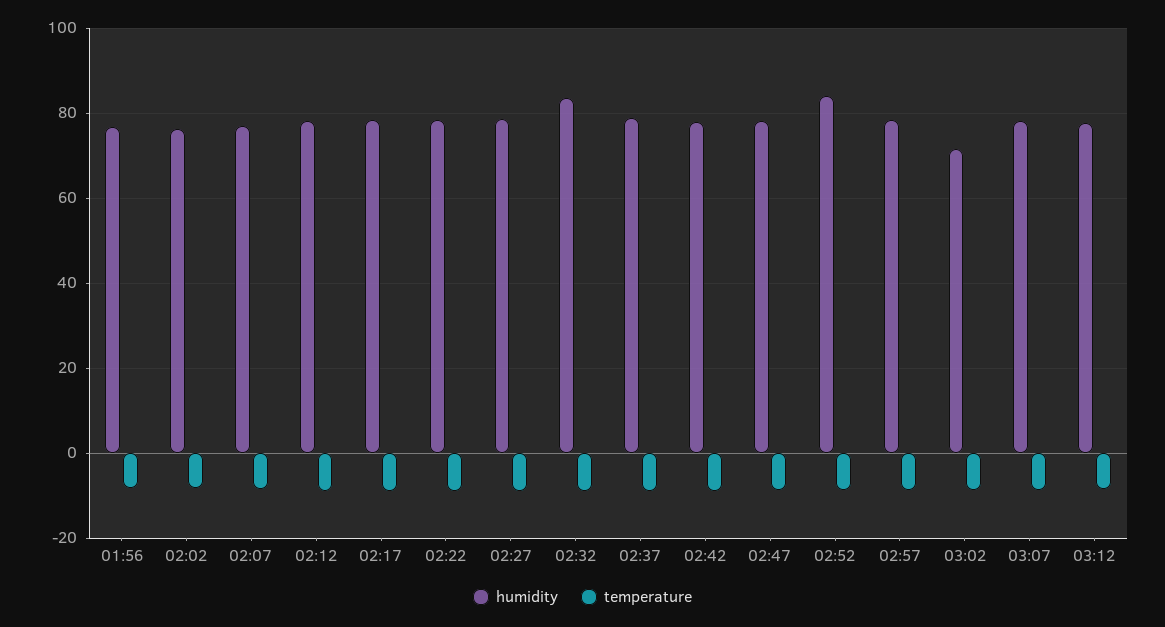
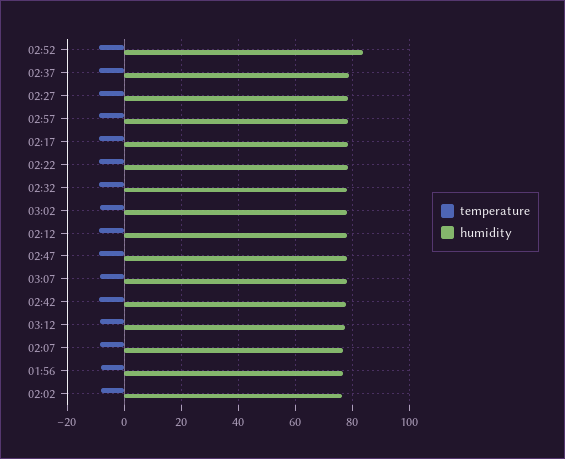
humidity, 02:32: 84 -> 77.5
humidity, 03:02: 72 -> 77.5

